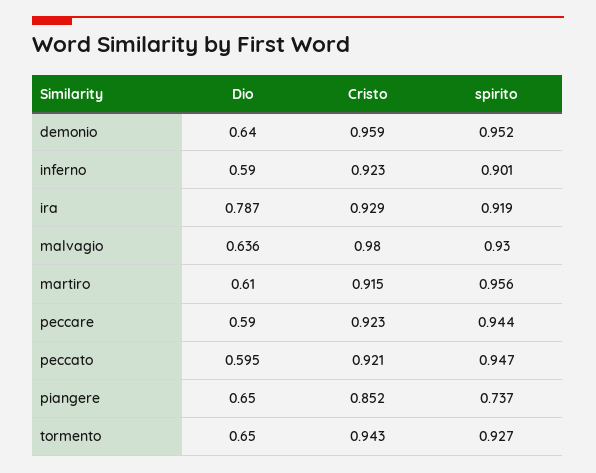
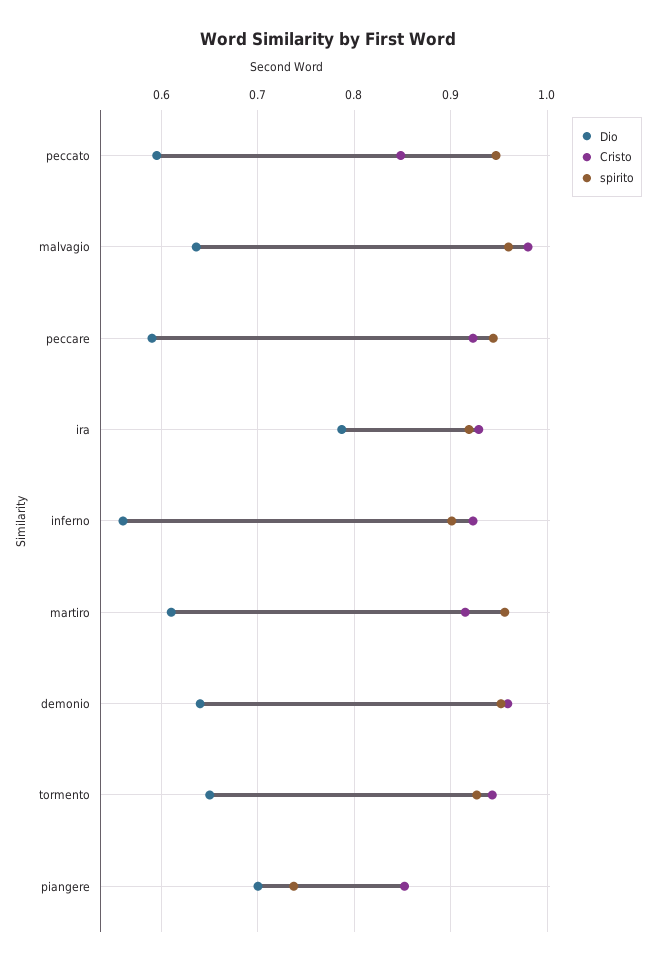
Dio, inferno: 0.59 -> 0.56
spirito, malvagio: 0.93 -> 0.96
Cristo, peccato: 0.921 -> 0.85
Dio, piangere: 0.65 -> 0.7

